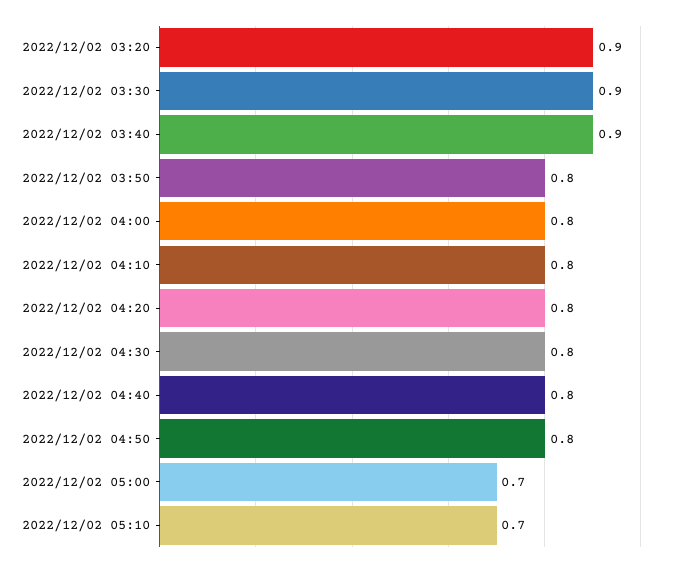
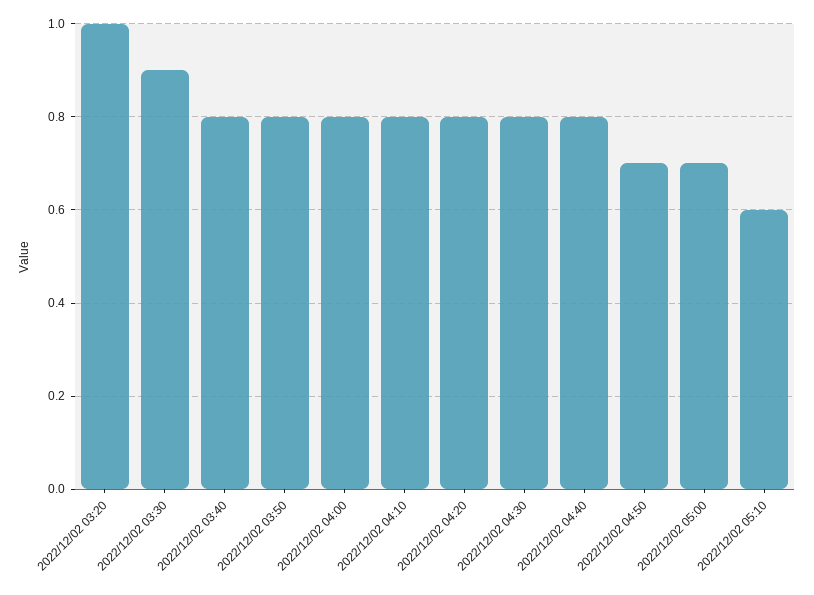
2022/12/02 03:20: 0.9 -> 1
2022/12/02 03:40: 0.9 -> 0.8
2022/12/02 04:50: 0.8 -> 0.7
2022/12/02 05:10: 0.7 -> 0.6

